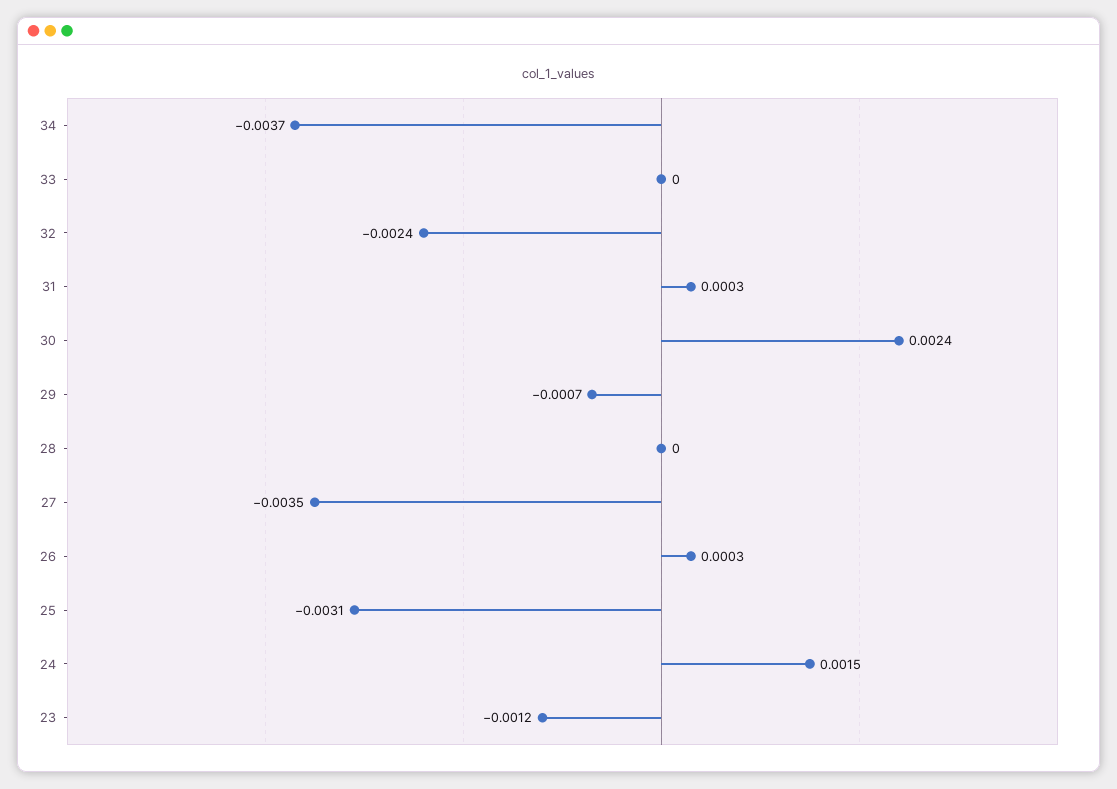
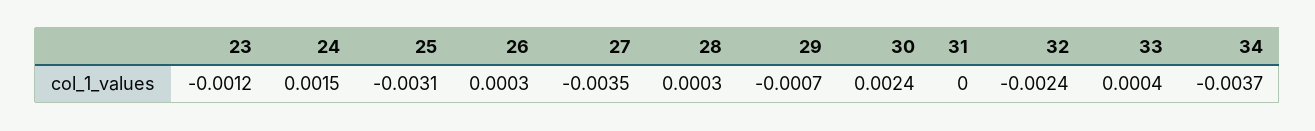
33: 0 -> 0.0004
31: 0.0003 -> 0
28: 0 -> 0.0003

